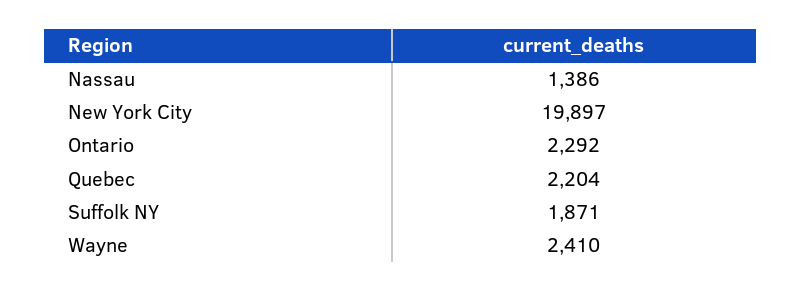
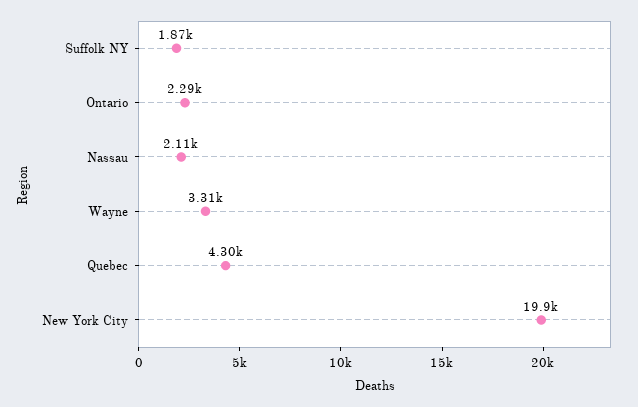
Nassau: 1386 -> 2110
Quebec: 2204 -> 4300
Wayne: 2410 -> 3310

